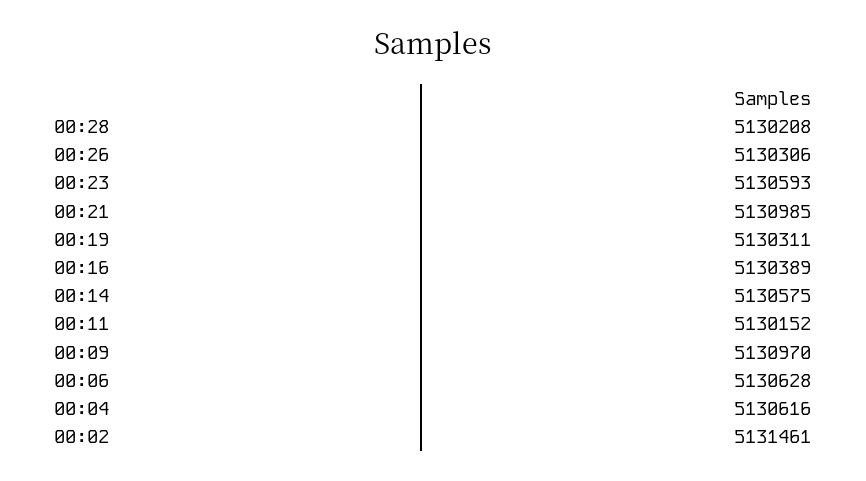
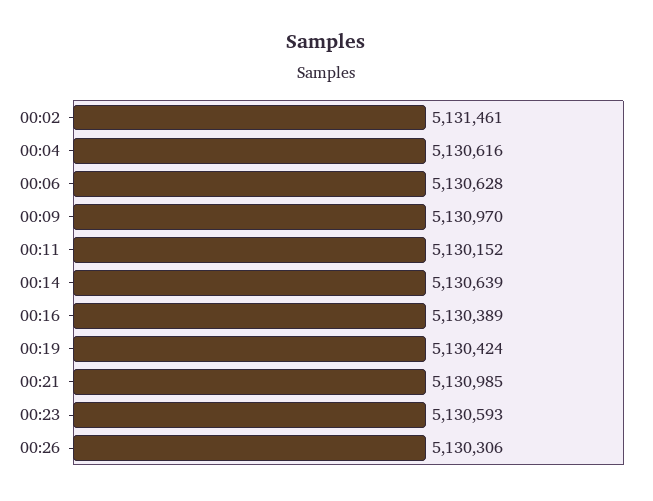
00:28: 5130208 -> none
00:19: 5130311 -> 5130424
00:14: 5130575 -> 5130639

